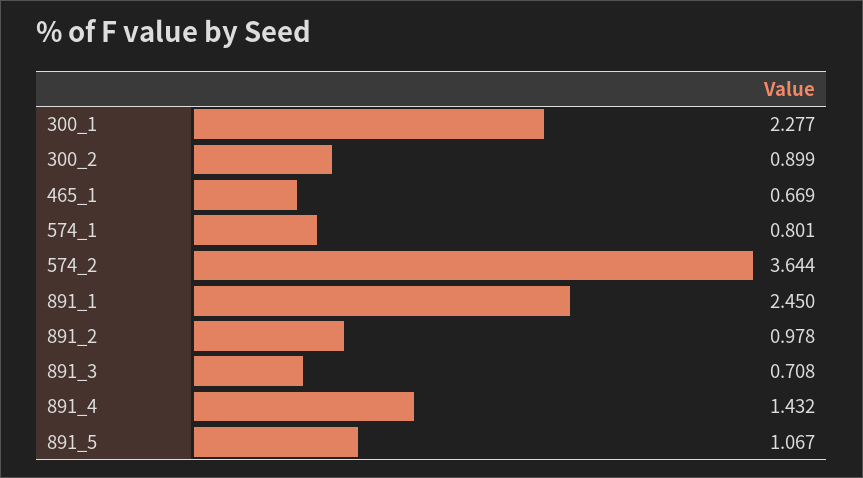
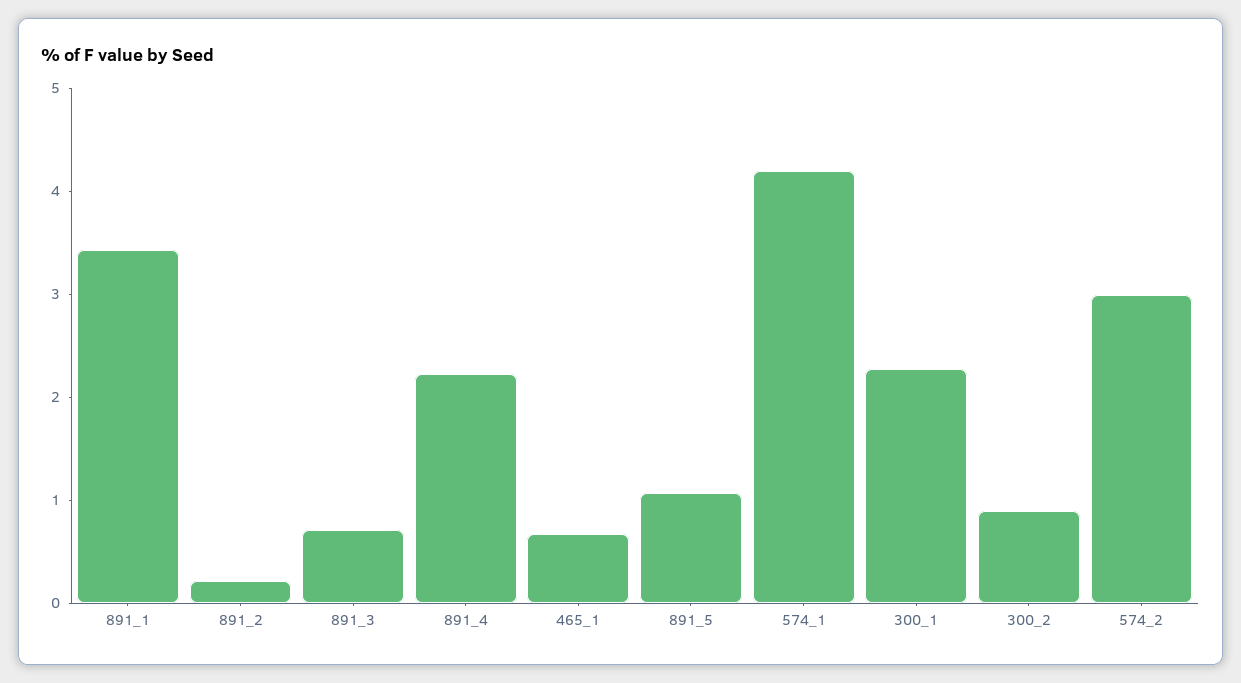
574_1: 0.801 -> 4.2
574_2: 3.644 -> 3
891_1: 2.45 -> 3.4
891_2: 0.978 -> 0.2
891_4: 1.432 -> 2.2

